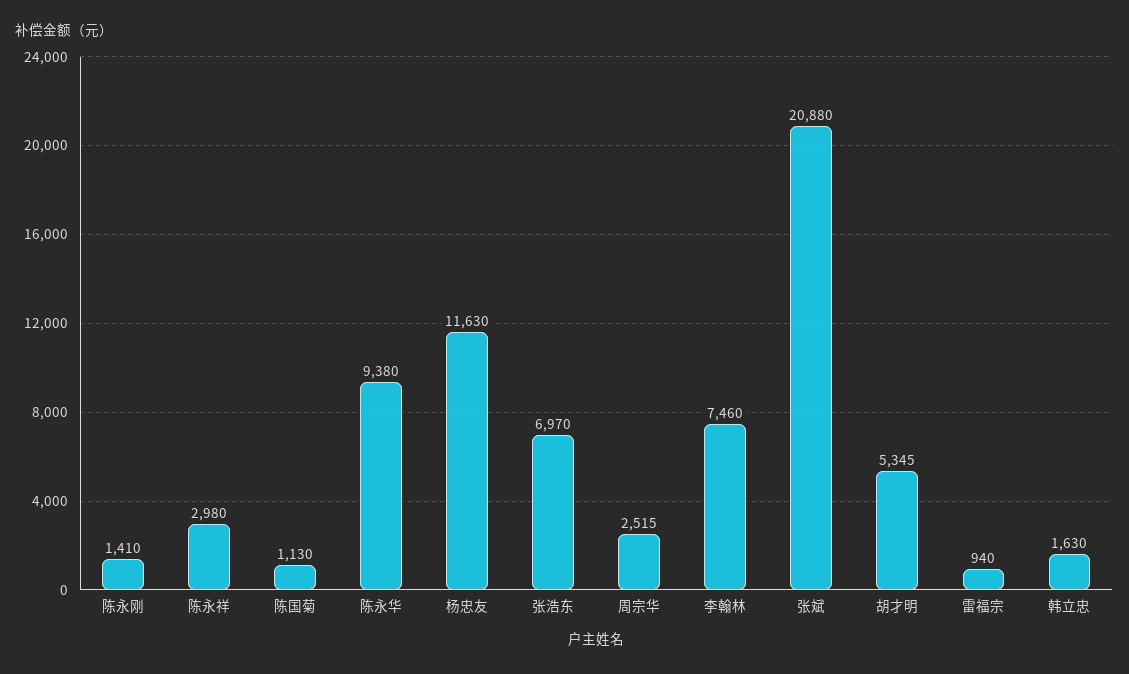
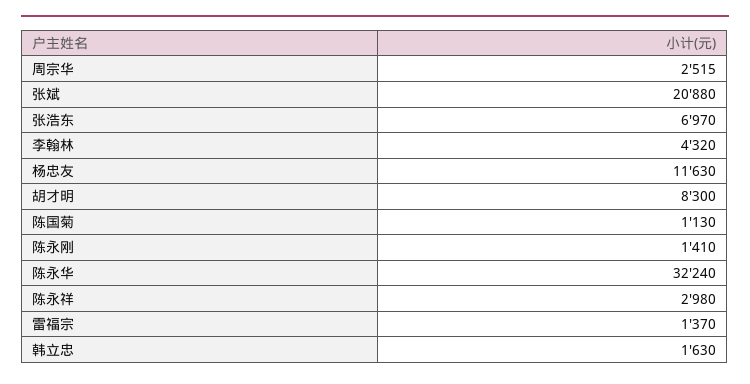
陈永华: 9380 -> 32240
李翰林: 7460 -> 4320
胡才明: 5345 -> 8300
雷福宗: 940 -> 1370

